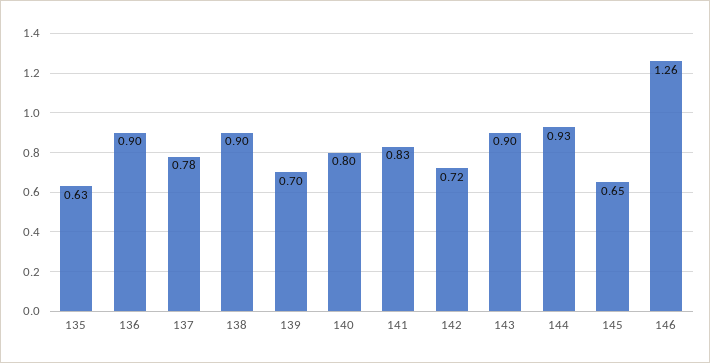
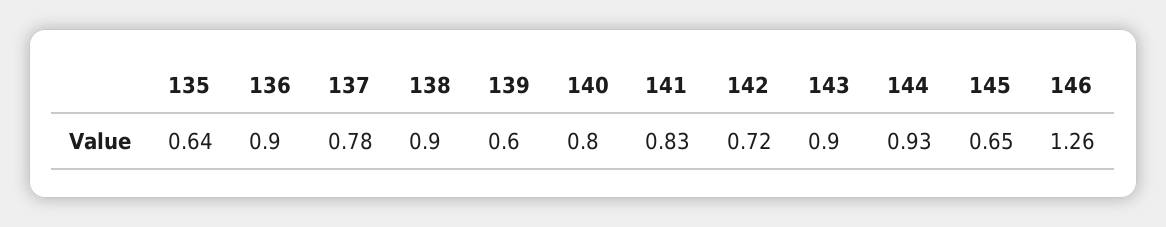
135: 0.63 -> 0.64
139: 0.7 -> 0.6

